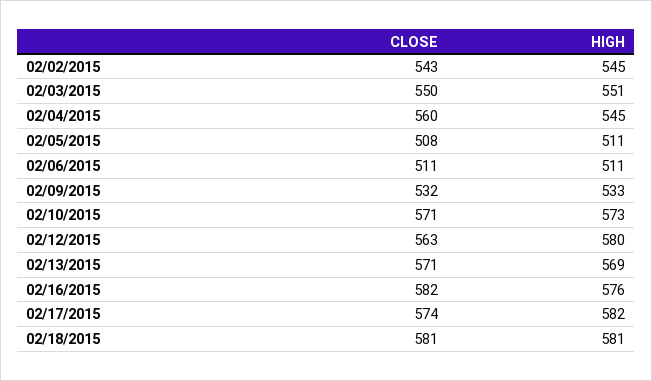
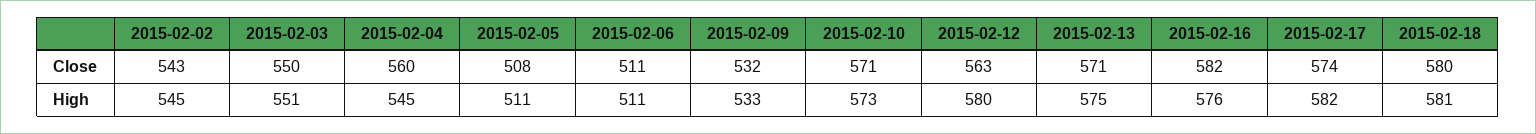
HIGH, 02/13/2015: 569 -> 575
CLOSE, 02/18/2015: 581 -> 580

